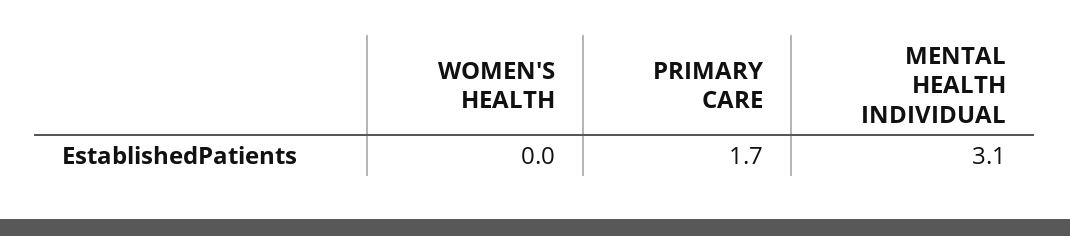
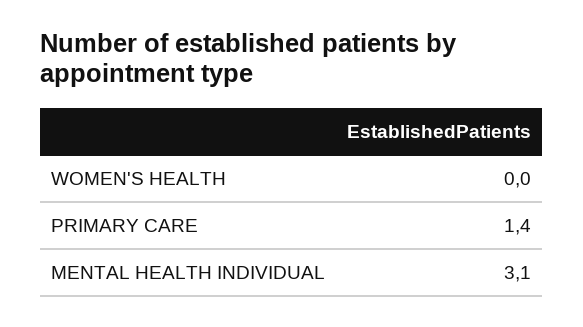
PRIMARY CARE: 1.7 -> 1.4

